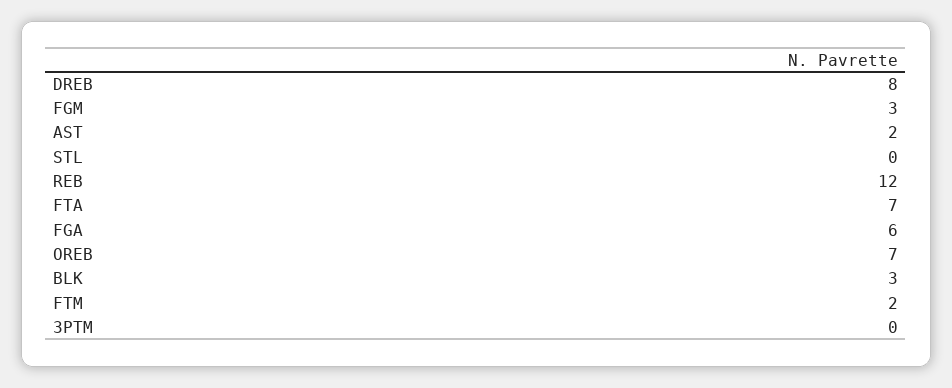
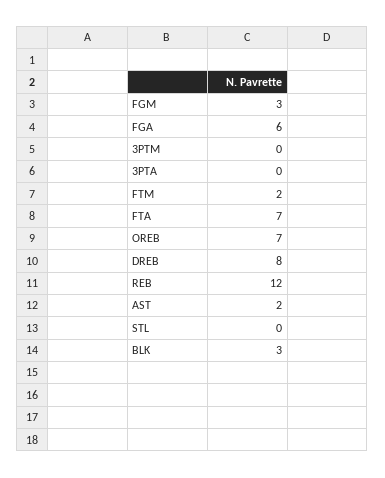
3PTA: none -> 0

